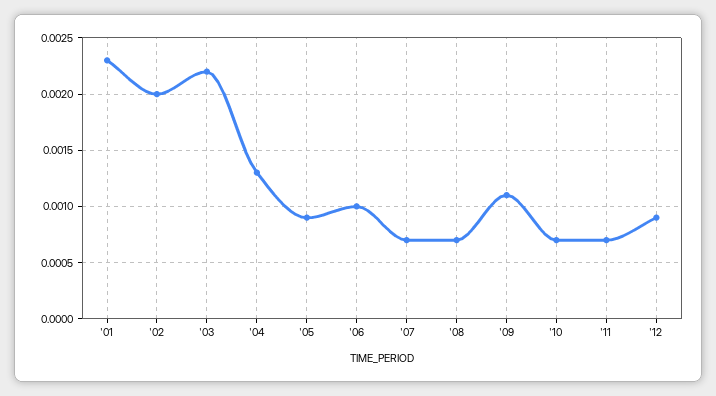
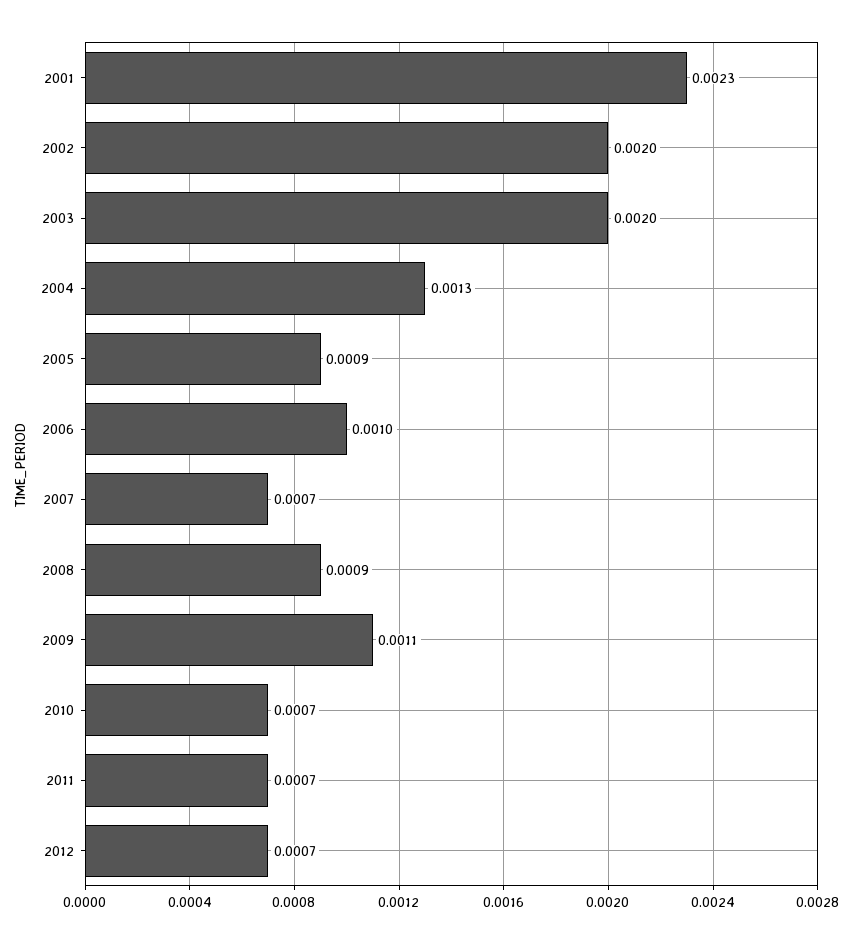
'03: 0.0022 -> 0.002
'08: 0.0007 -> 0.0009
'12: 0.0009 -> 0.0007

